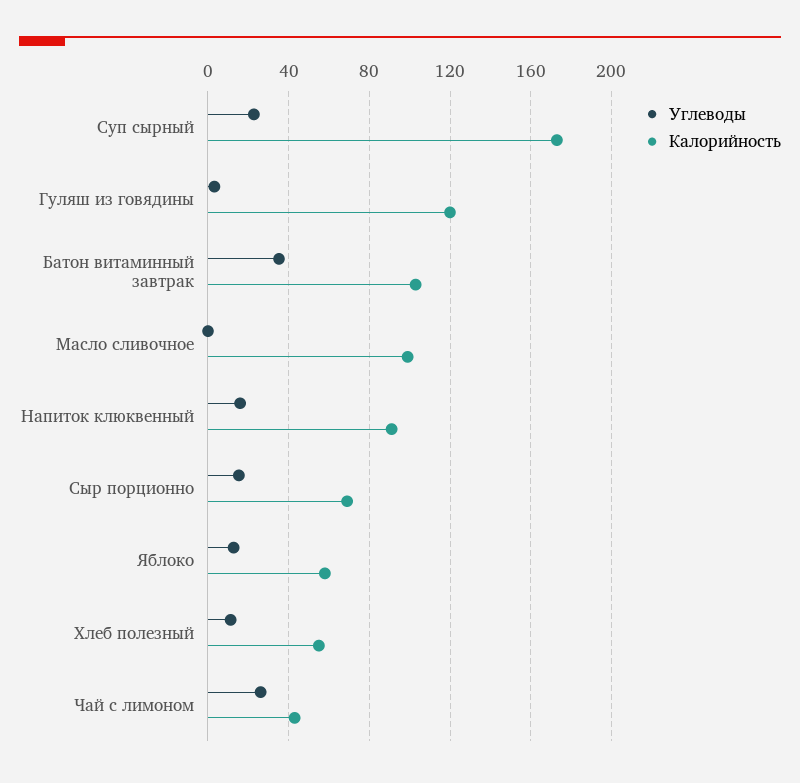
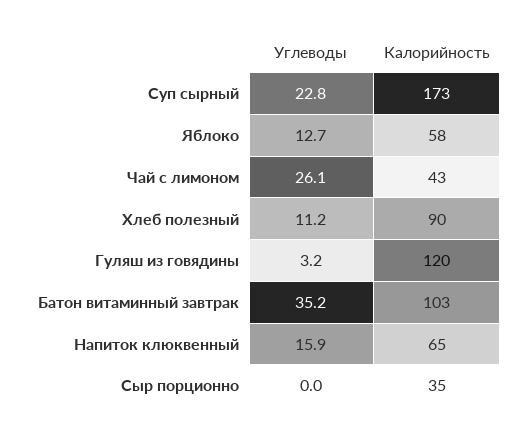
Углеводы, Масло сливочное: 0 -> none
Калорийность, Масло сливочное: 100 -> none
Калорийность, Напиток клюквенный: 90 -> 65
Углеводы, Сыр порционно: 15 -> 0
Калорийность, Сыр порционно: 70 -> 35
Калорийность, Хлеб полезный: 55 -> 90

